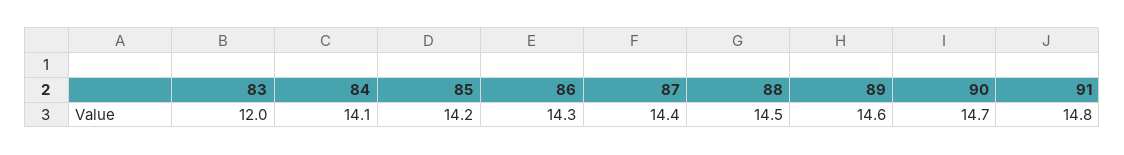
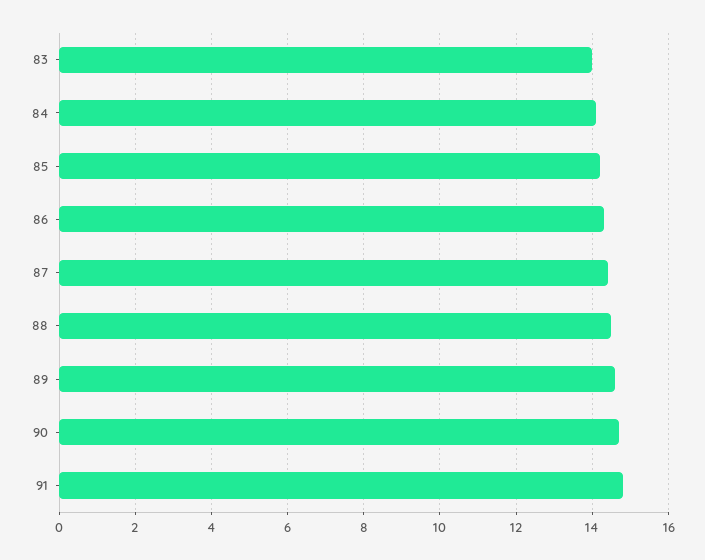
83: 12 -> 14

